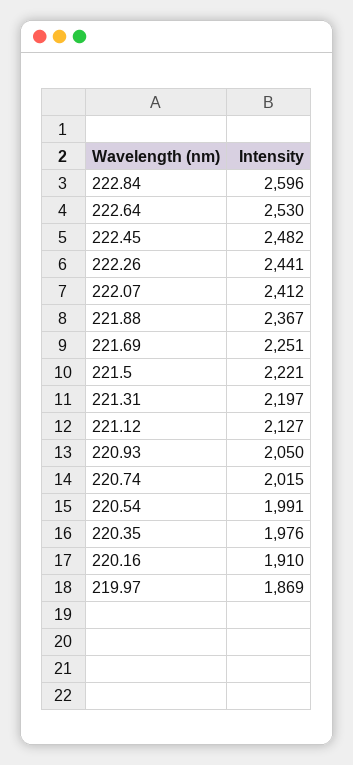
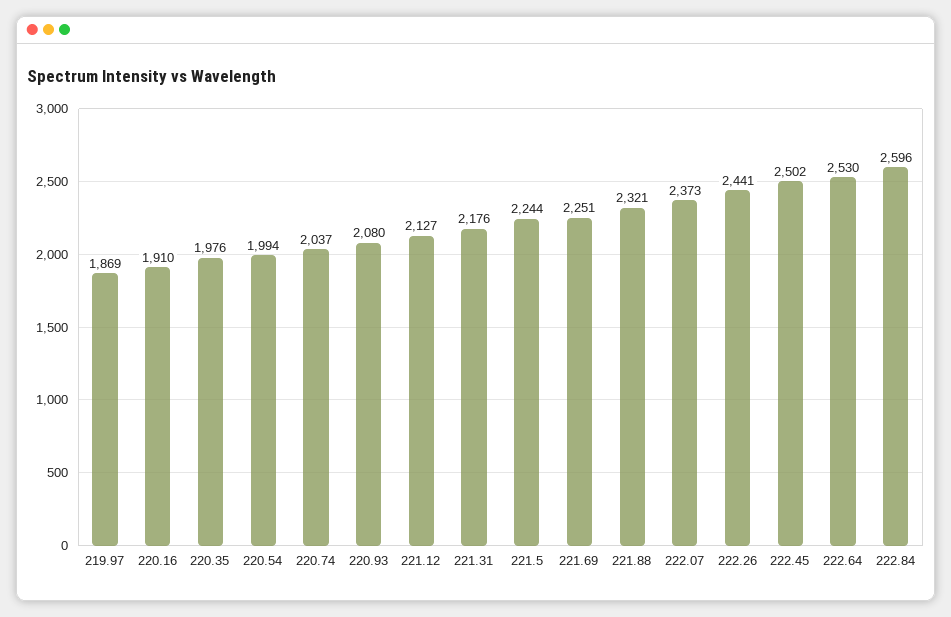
222.45: 2482 -> 2502
222.07: 2412 -> 2373
221.88: 2367 -> 2321
221.5: 2221 -> 2244
221.31: 2197 -> 2176
220.93: 2050 -> 2080
220.74: 2015 -> 2037
220.54: 1991 -> 1994

